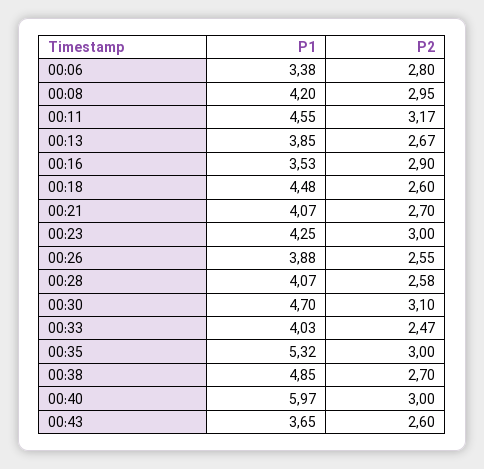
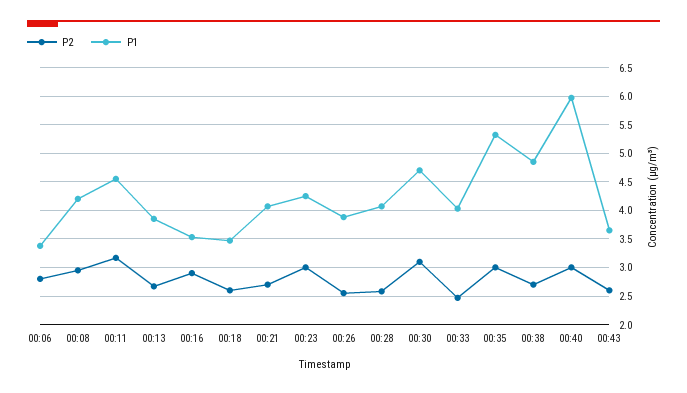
P1, 00:18: 4.48 -> 3.5

